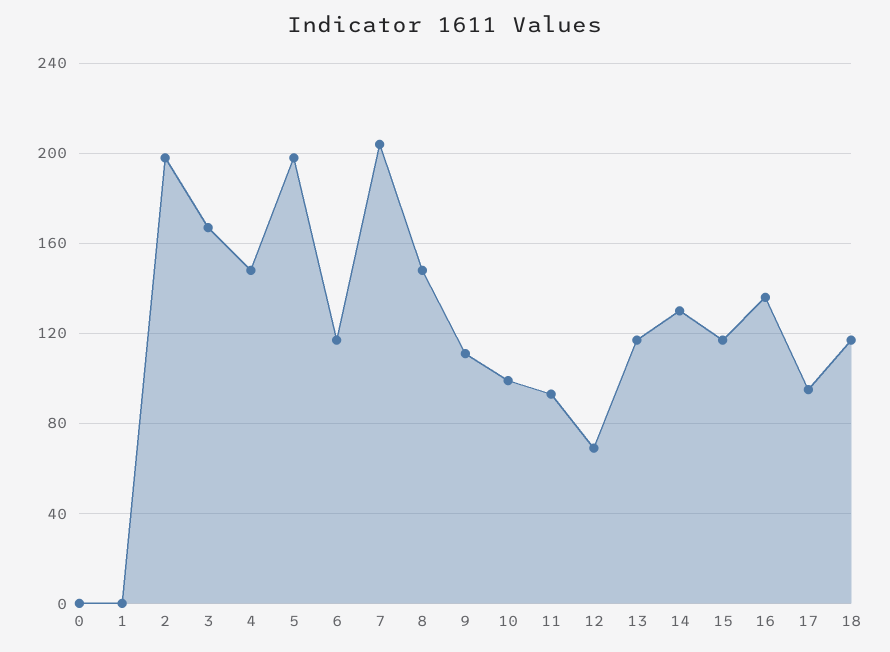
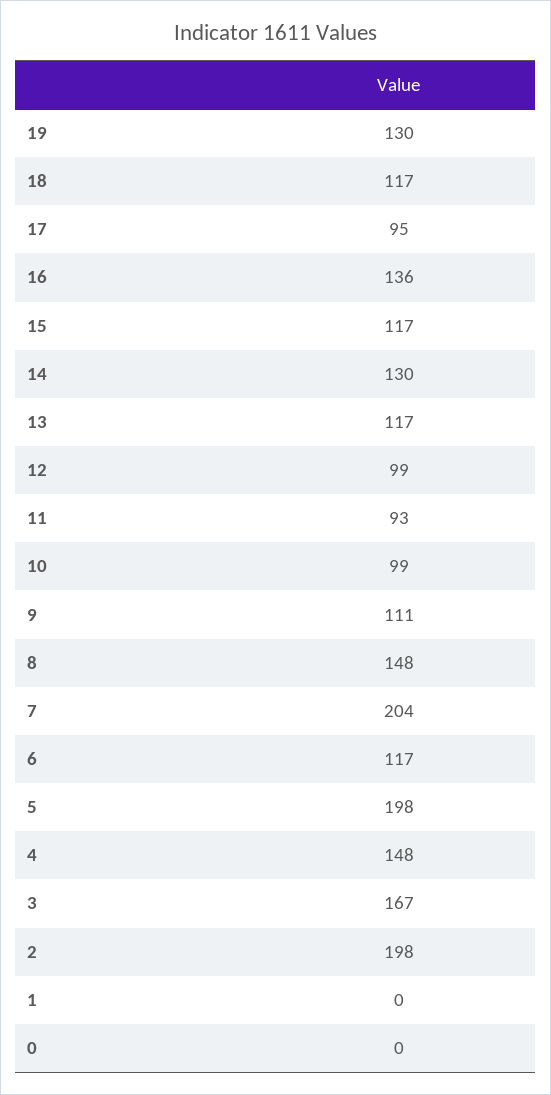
12: 70 -> 99
19: none -> 130

